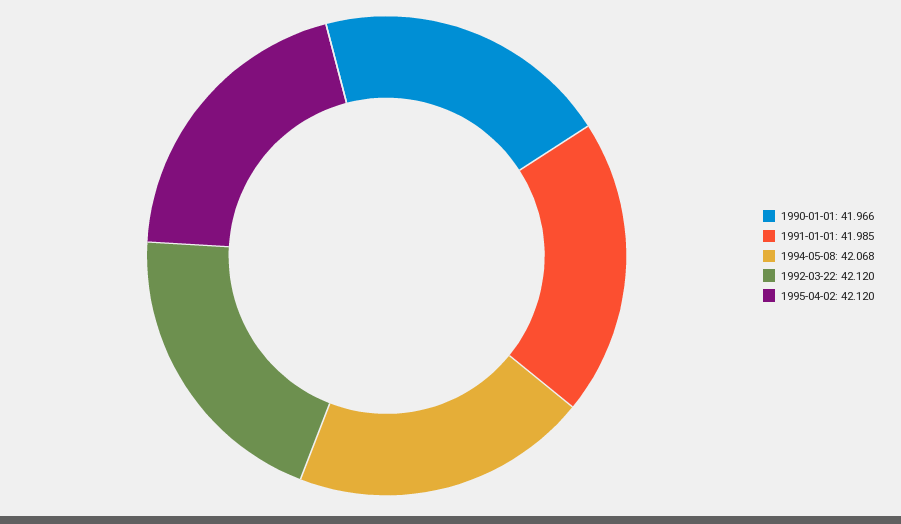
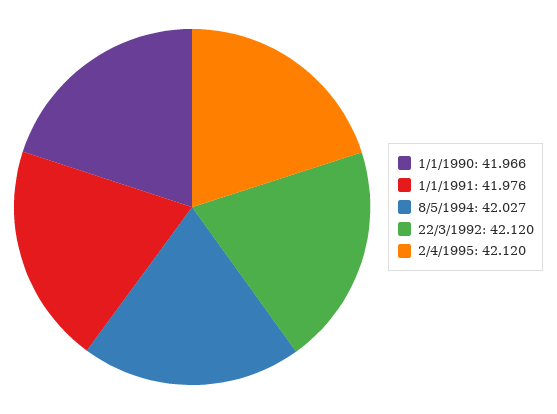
1991-01-01: 41.985 -> 41.976
1994-05-08: 42.068 -> 42.027

